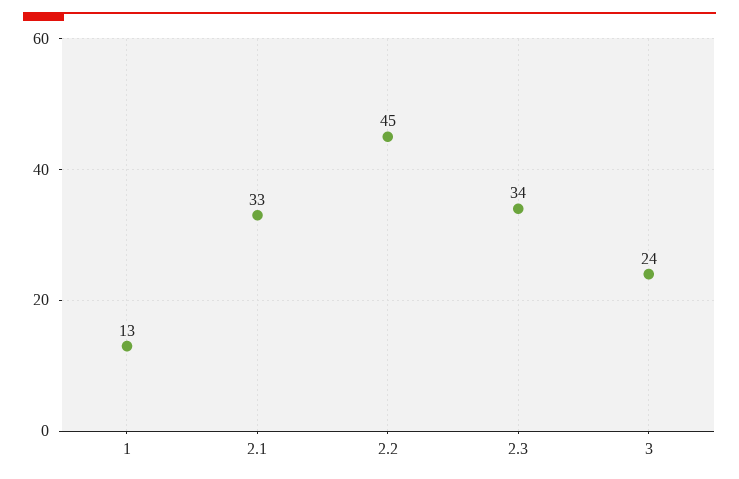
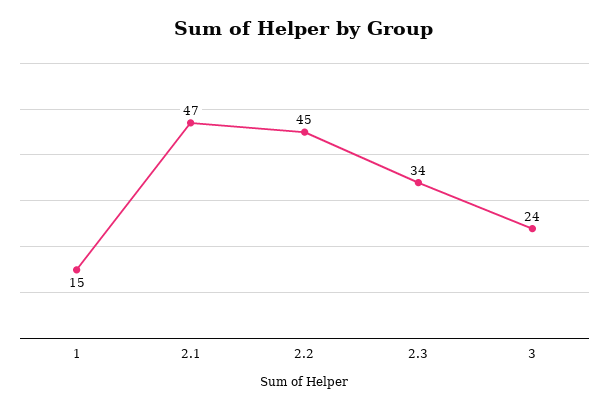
1: 13 -> 15
2.1: 33 -> 47

